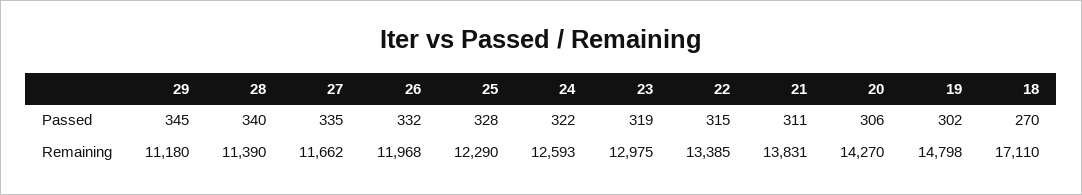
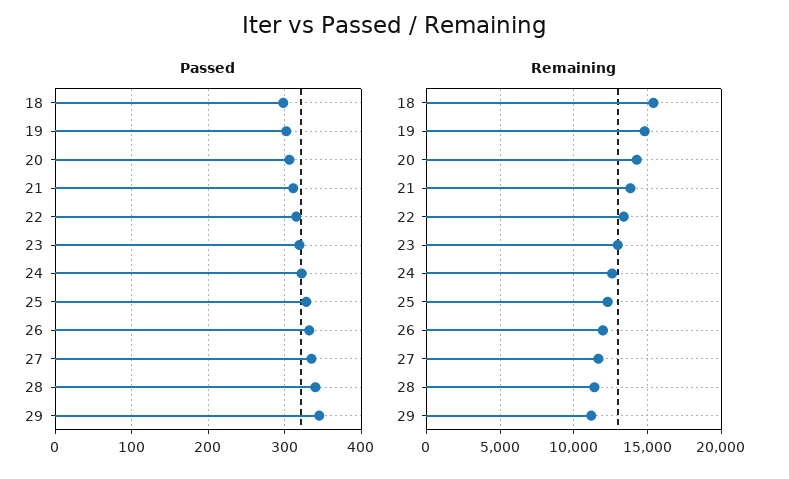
Passed, 18: 270 -> 300
Remaining, 18: 17110 -> 15500

